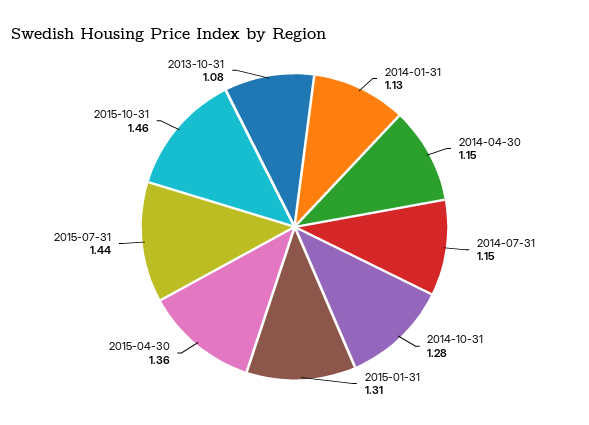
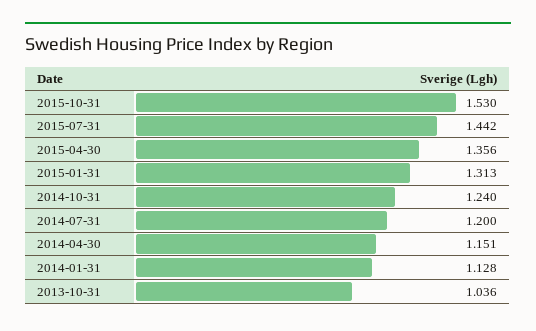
2014-07-31: 1.15 -> 1.2
2014-10-31: 1.28 -> 1.24
2015-10-31: 1.46 -> 1.53
2013-10-31: 1.08 -> 1.036

